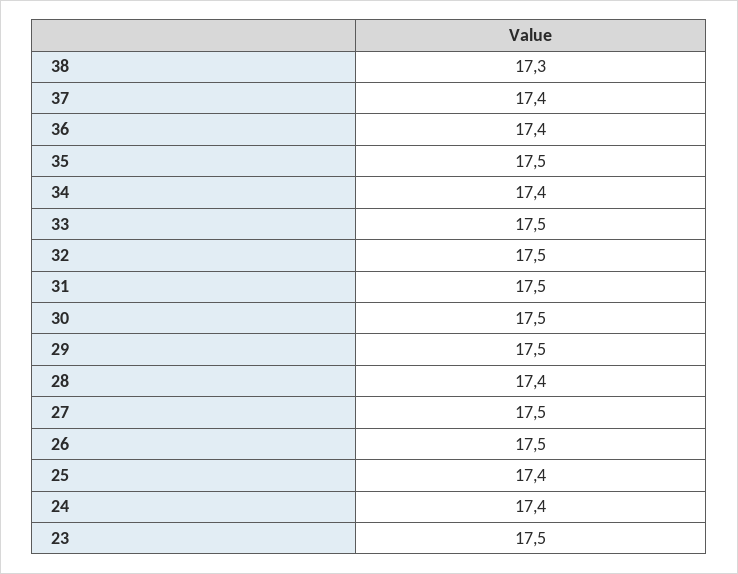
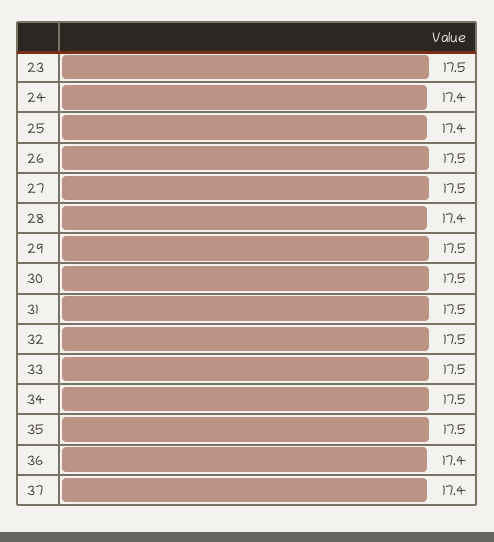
38: 17.3 -> none
34: 17.4 -> 17.5

